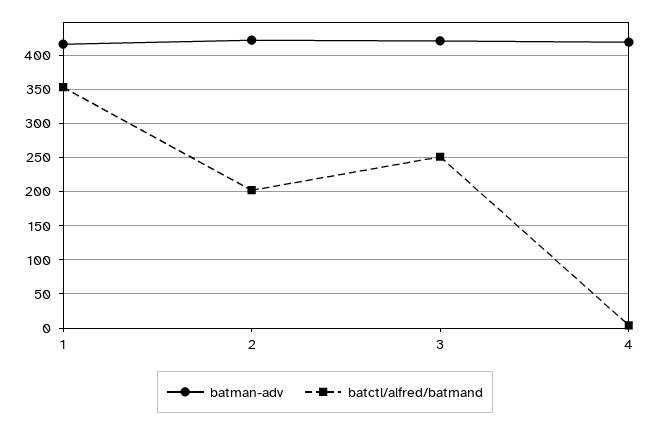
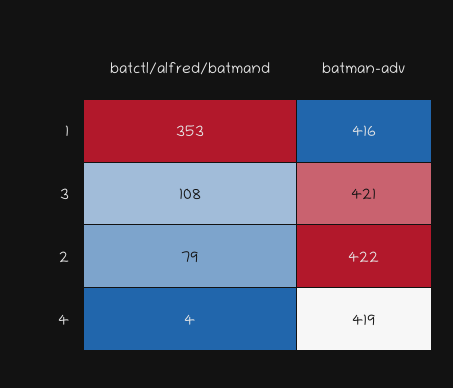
batctl/alfred/batmand, 2: 200 -> 79
batctl/alfred/batmand, 3: 250 -> 108

